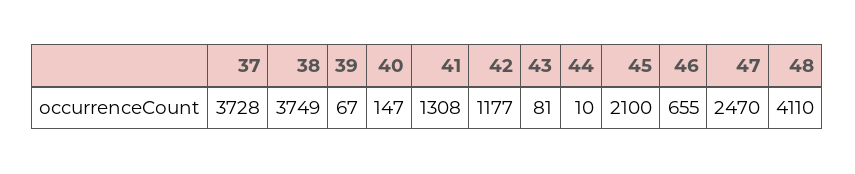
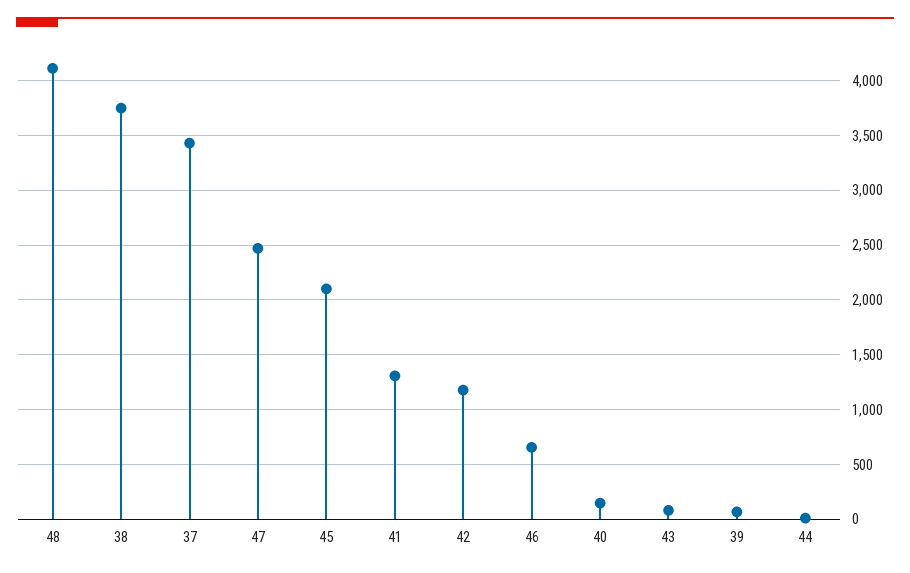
37: 3728 -> 3400

